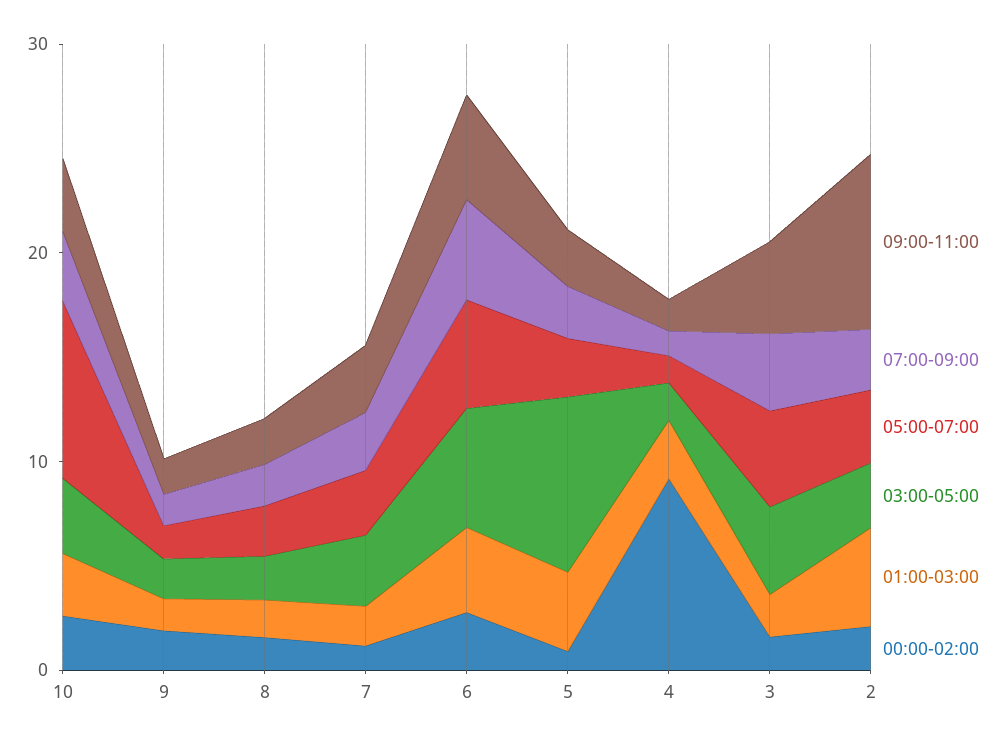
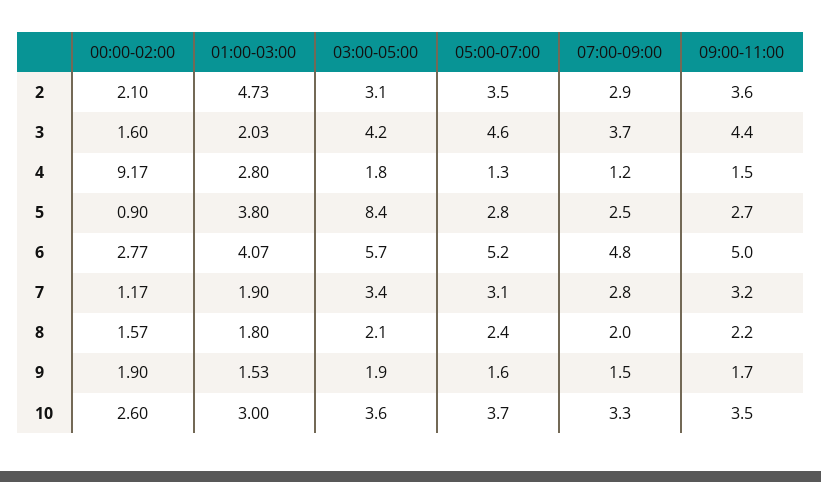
05:00-07:00, 10: 8 -> 3.7
09:00-11:00, 2: 8 -> 3.6

